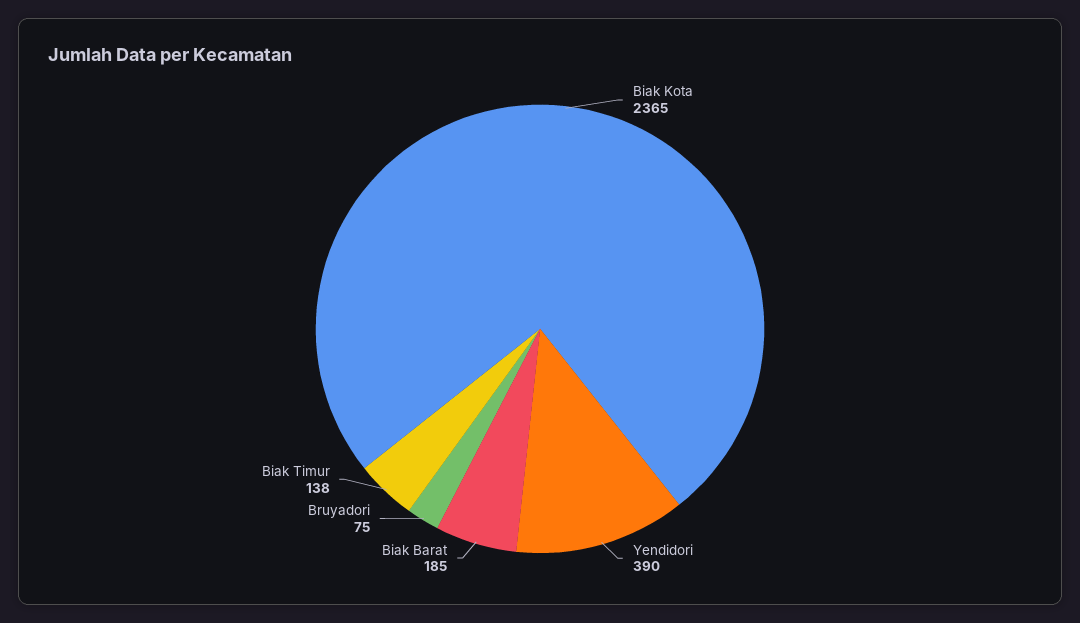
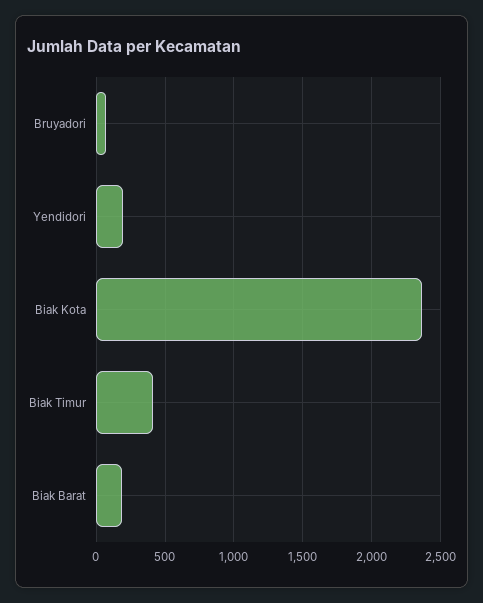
Yendidori: 390 -> 200
Biak Timur: 138 -> 400

